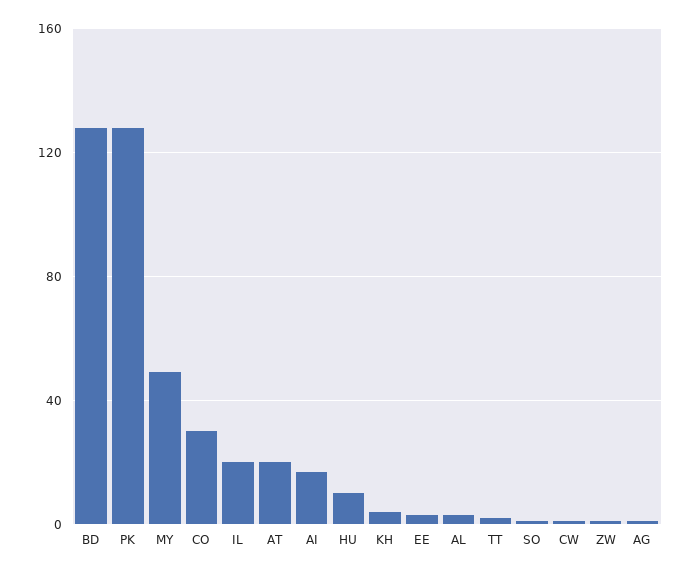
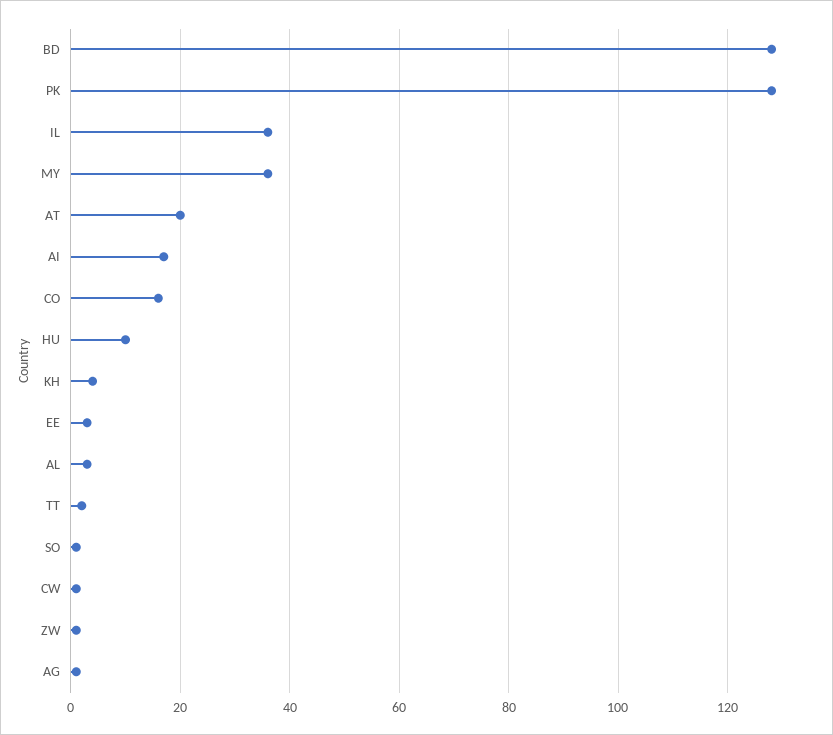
MY: 50 -> 35
CO: 30 -> 15
IL: 20 -> 35

